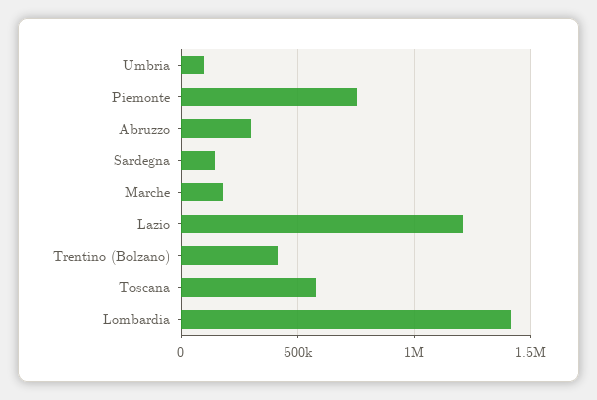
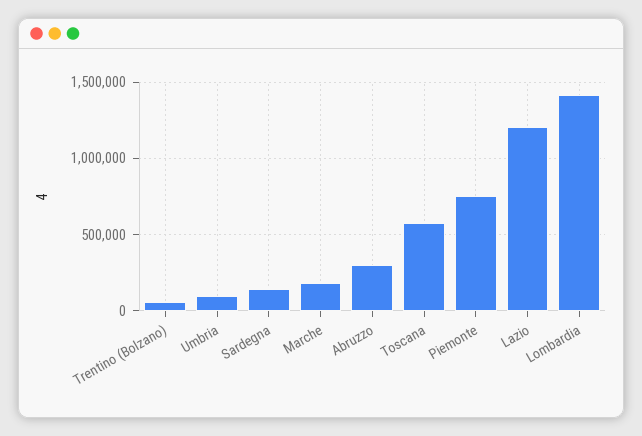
Trentino (Bolzano): 400000 -> 50000

